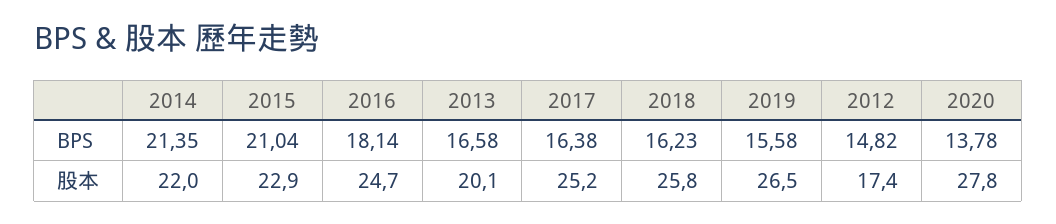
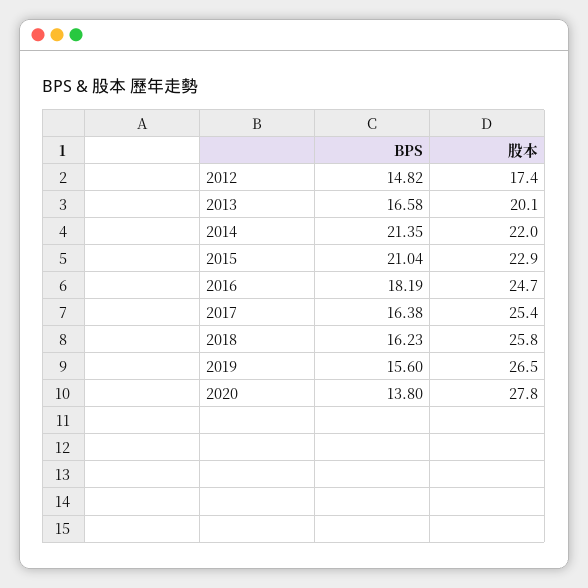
2016, BPS: 18.14 -> 18.19
2019, BPS: 15.58 -> 15.6
2020, BPS: 13.78 -> 13.8
2017, 股本: 25.2 -> 25.4

